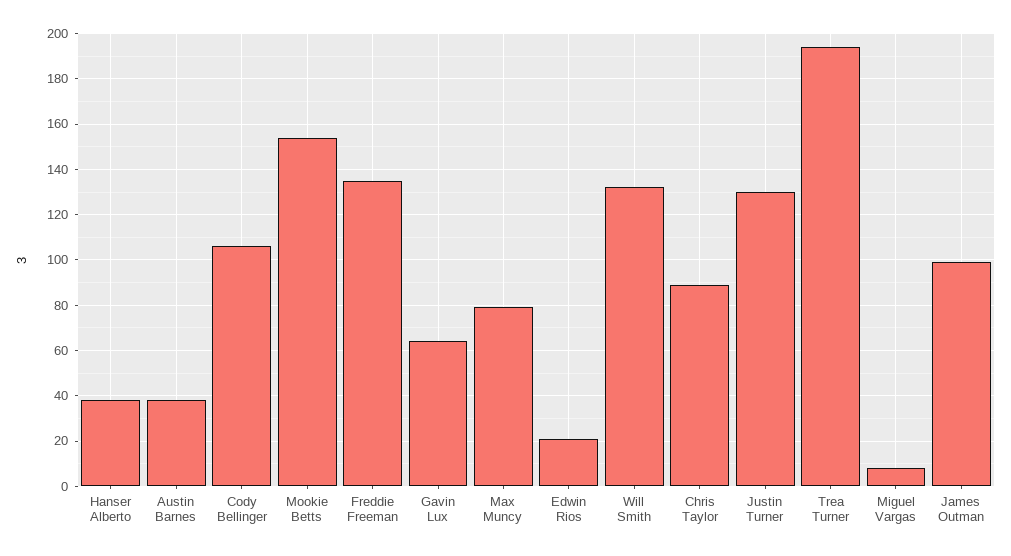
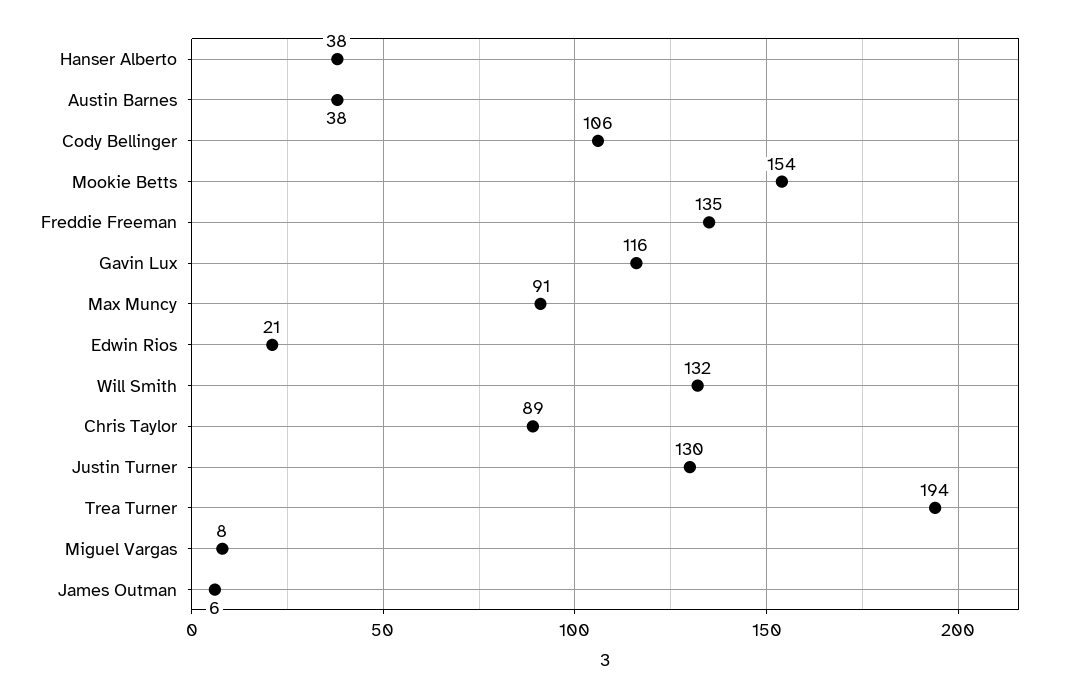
Gavin Lux: 65 -> 116
Max Muncy: 80 -> 91
James Outman: 100 -> 6

